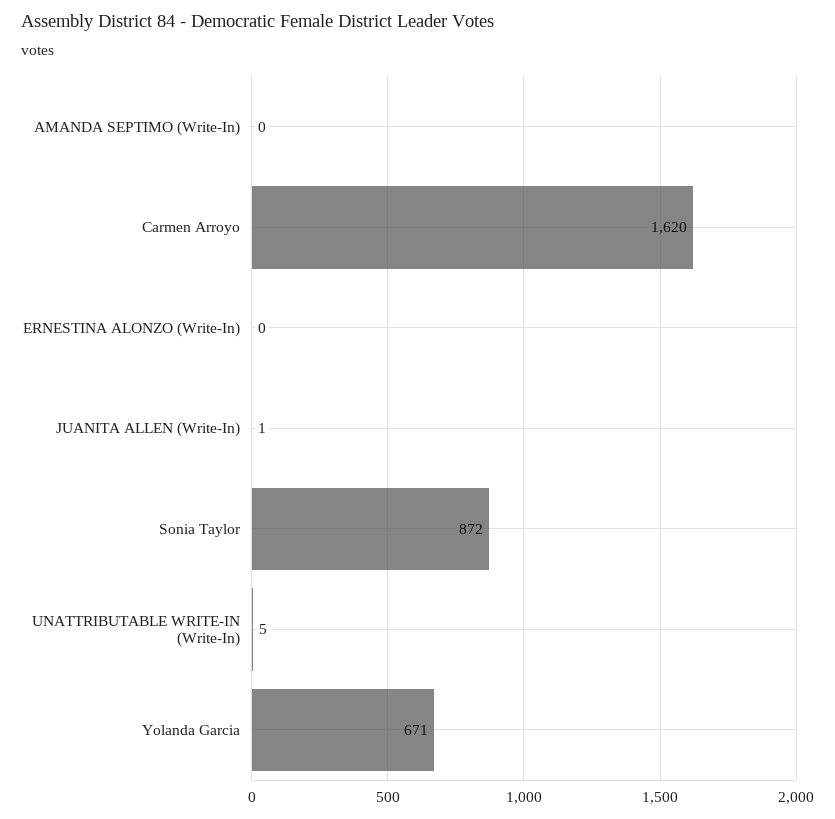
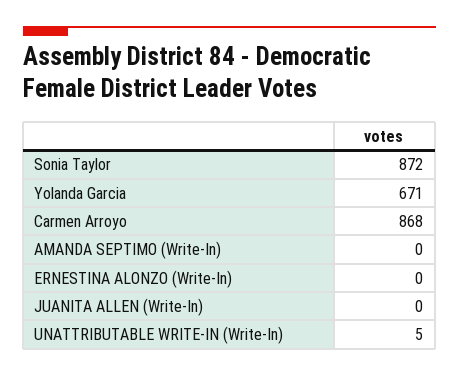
Carmen Arroyo: 1620 -> 868
JUANITA ALLEN (Write-In): 1 -> 0

